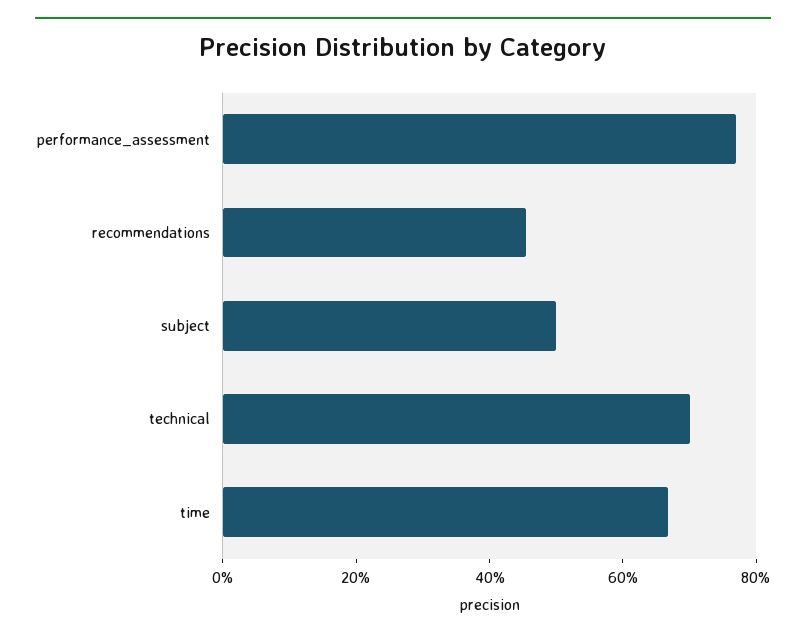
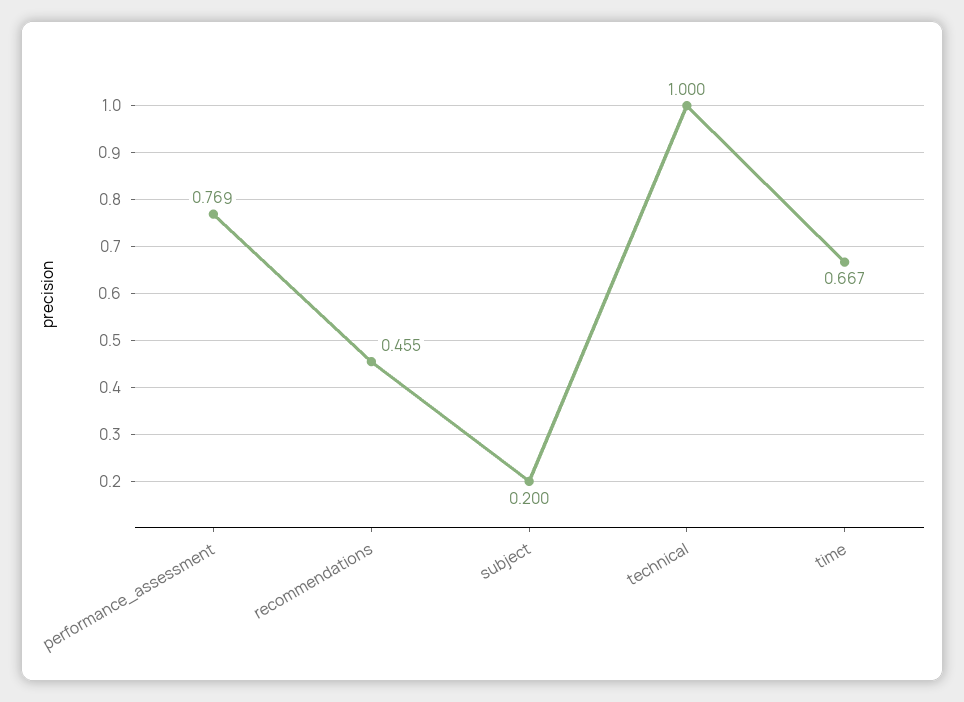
subject: 0.5 -> 0.2
technical: 0.7 -> 1

